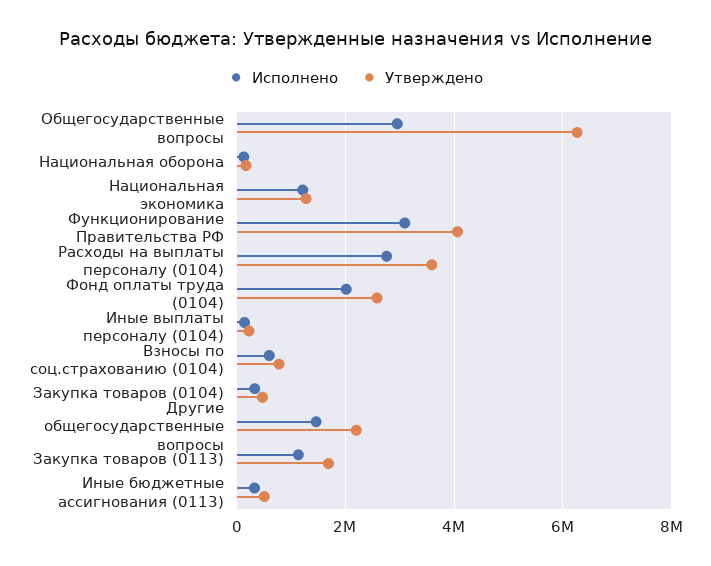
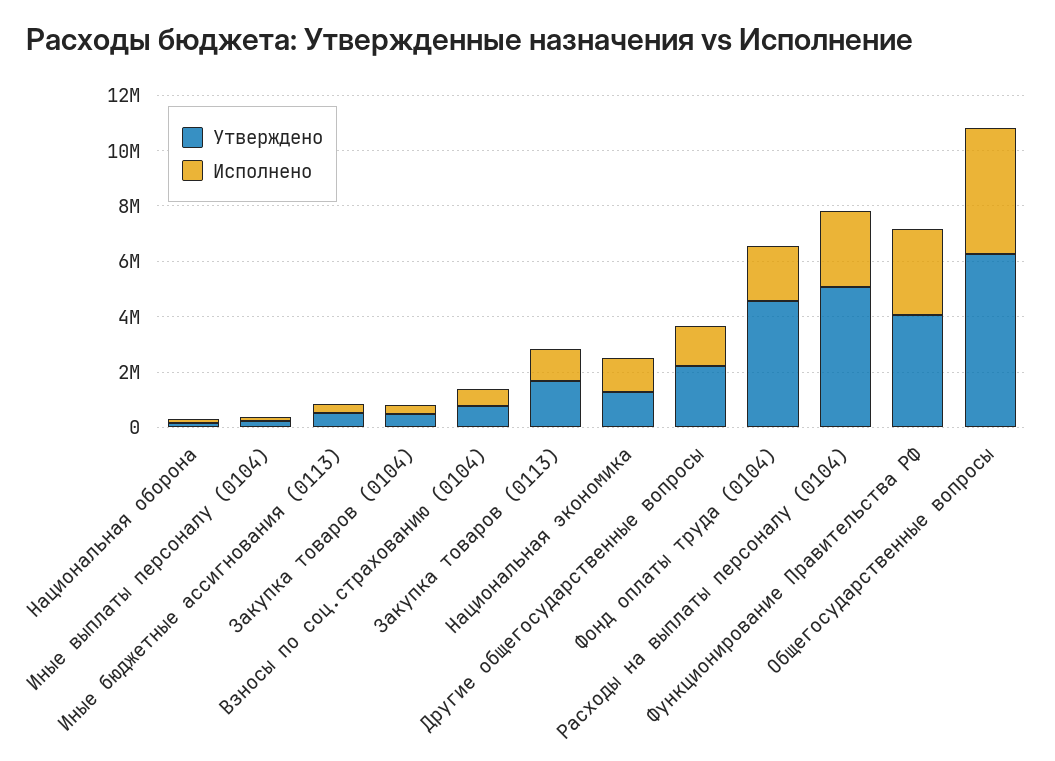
Исполнено, Общегосударственные вопросы: 3000000 -> 4500000
Утверждено, Расходы на выплаты персоналу (0104): 3600000 -> 5000000
Утверждено, Фонд оплаты труда (0104): 2600000 -> 4500000

